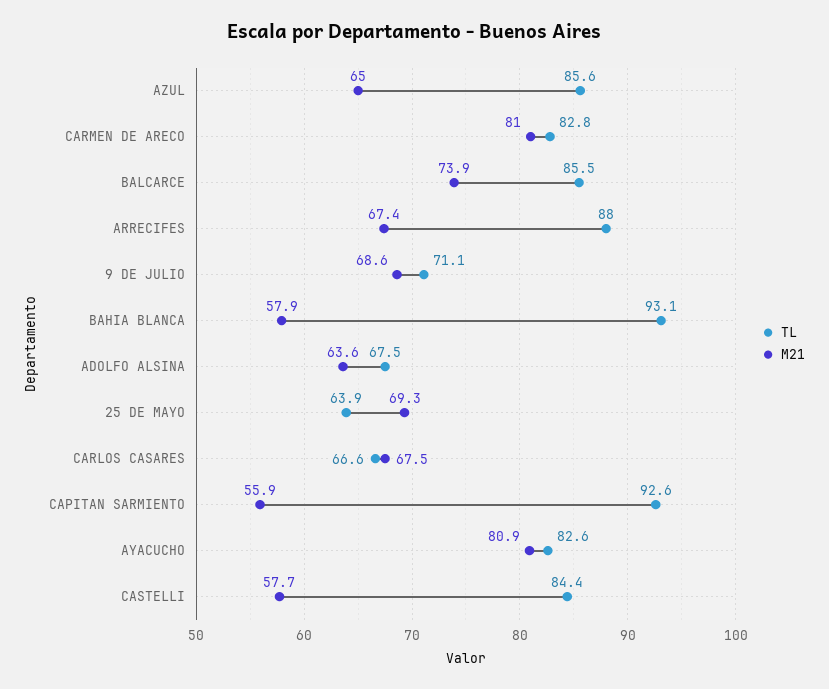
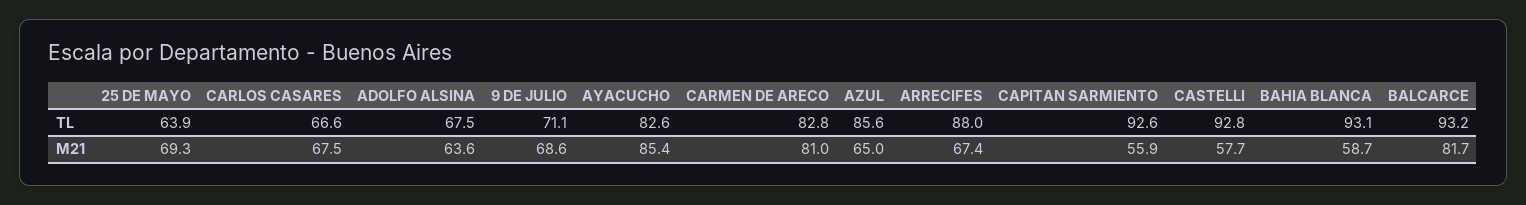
TL, BALCARCE: 85.5 -> 93.2
M21, BALCARCE: 73.9 -> 81.7
M21, BAHIA BLANCA: 57.9 -> 58.7
M21, AYACUCHO: 80.9 -> 85.4
TL, CASTELLI: 84.4 -> 92.8

